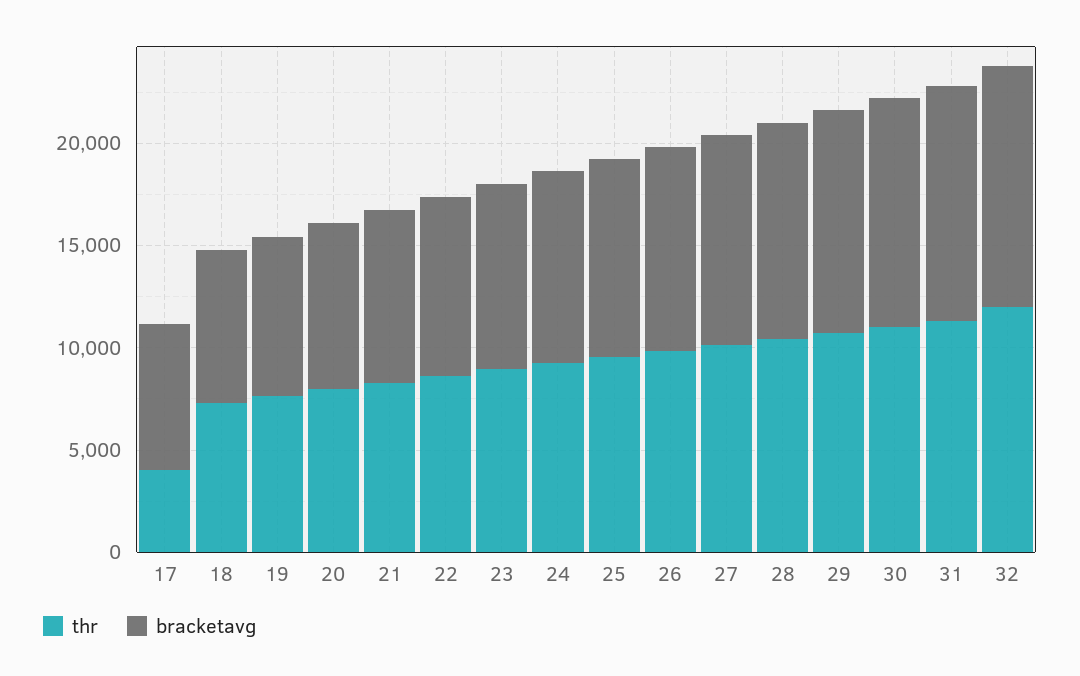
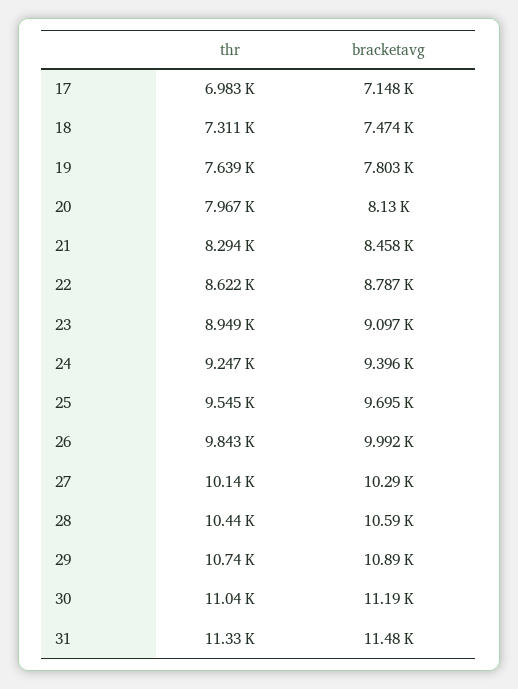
thr, 17: 4000 -> 6983
thr, 32: 12000 -> none
bracketavg, 32: 12000 -> none

